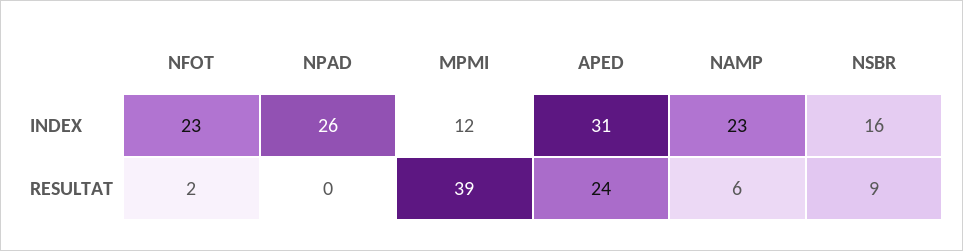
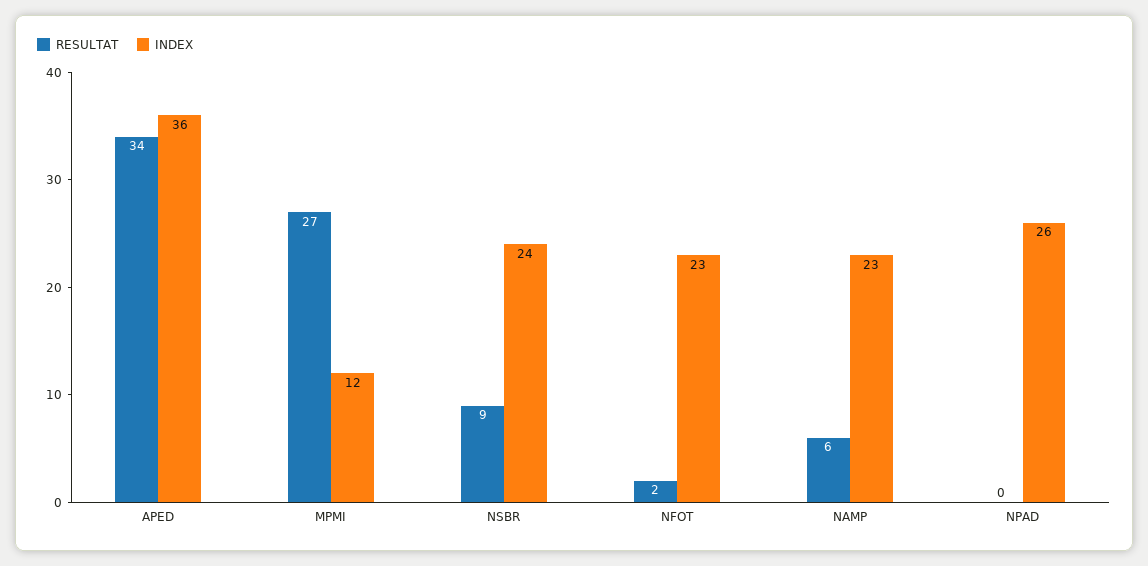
INDEX, APED: 31 -> 36
INDEX, NSBR: 16 -> 24
RESULTAT, MPMI: 39 -> 27
RESULTAT, APED: 24 -> 34

